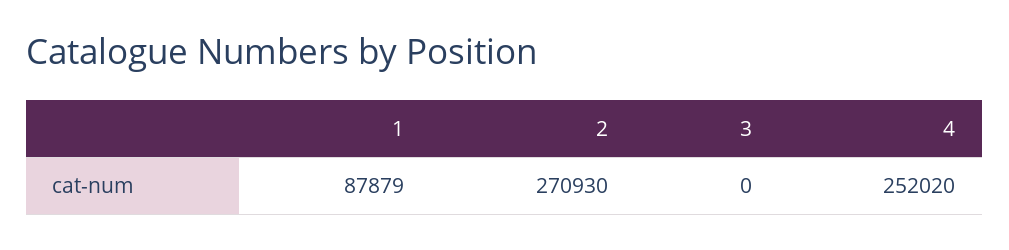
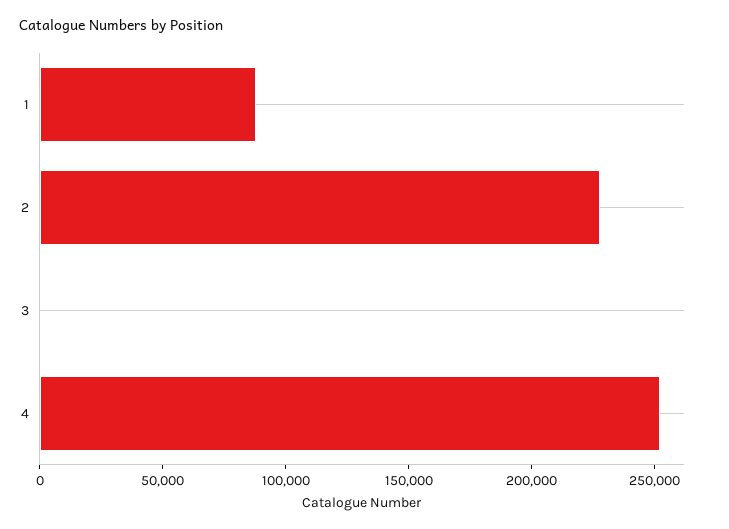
2: 270930 -> 230000

